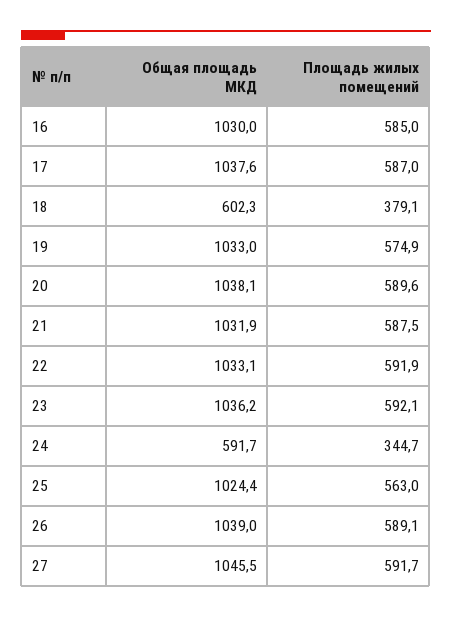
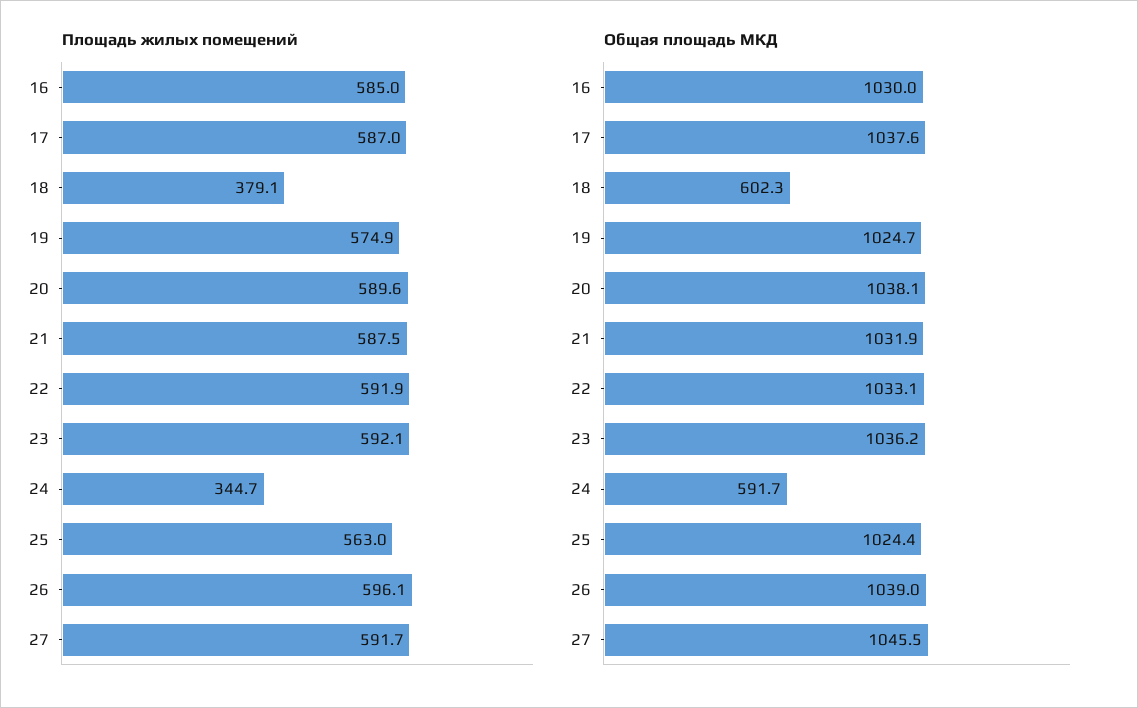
Общая площадь МКД, 19: 1033 -> 1024.7
Площадь жилых помещений, 26: 589.1 -> 596.1

